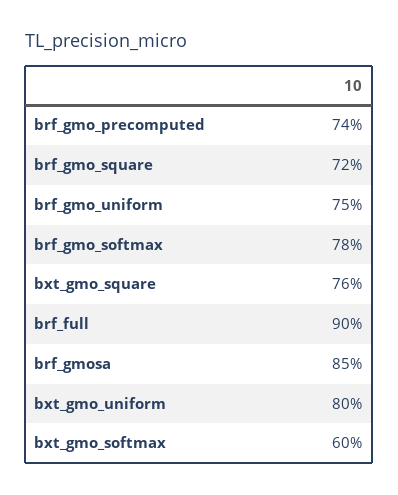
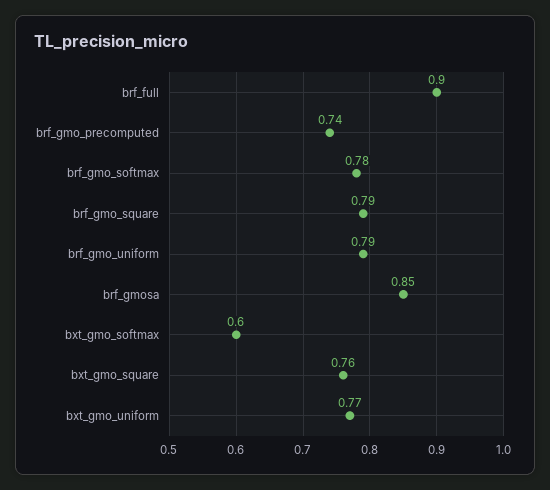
brf_gmo_square: 0.72 -> 0.79
brf_gmo_uniform: 0.75 -> 0.79
bxt_gmo_uniform: 0.8 -> 0.77

